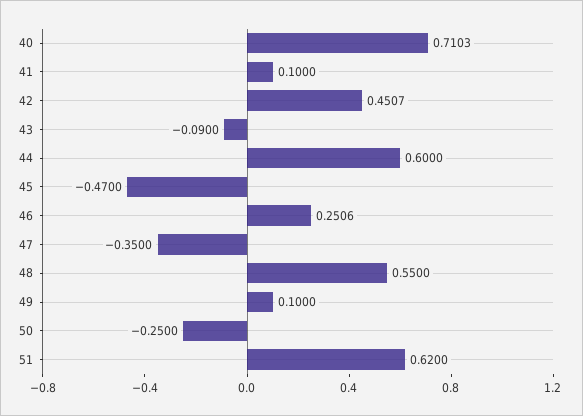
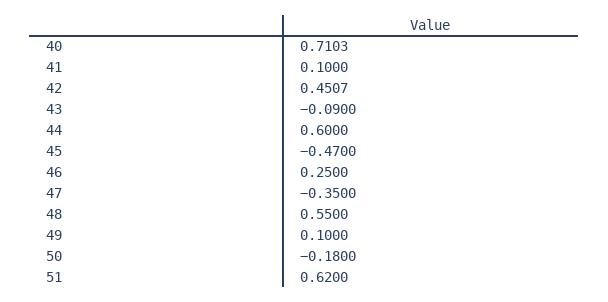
46: 0.2506 -> 0.25
50: -0.25 -> -0.18

